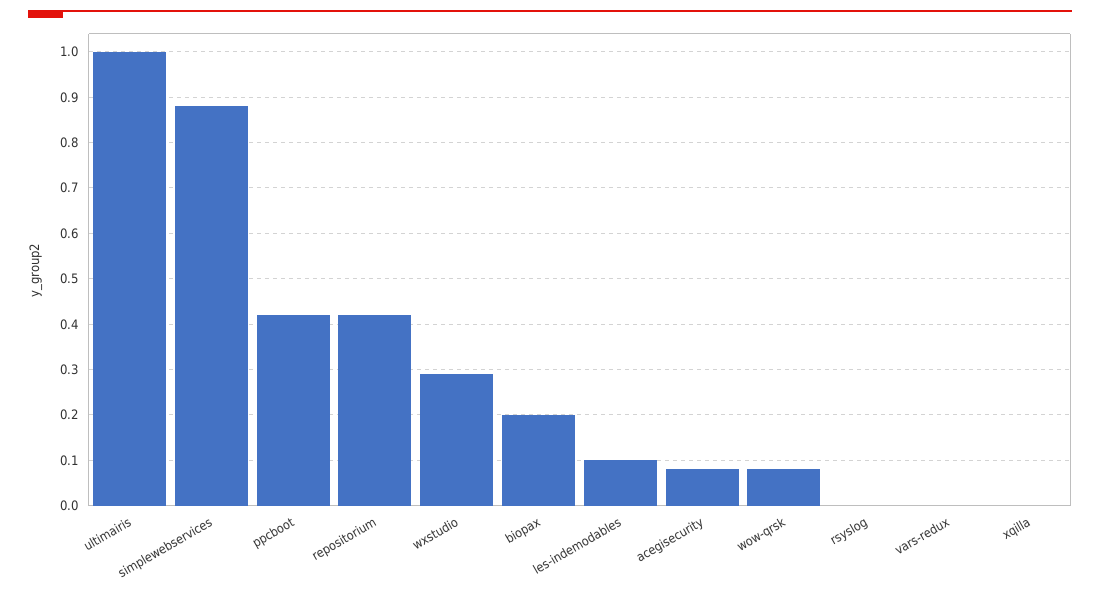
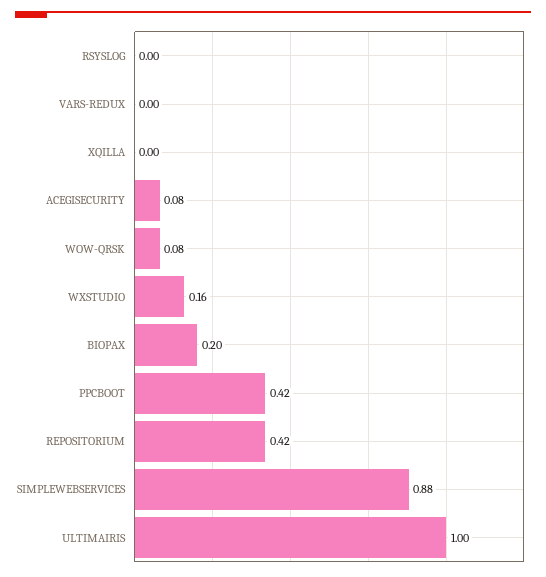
wxstudio: 0.3 -> 0.16
les-indemodables: 0.1 -> none

